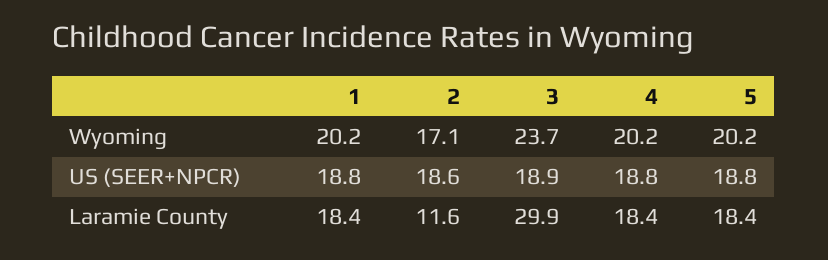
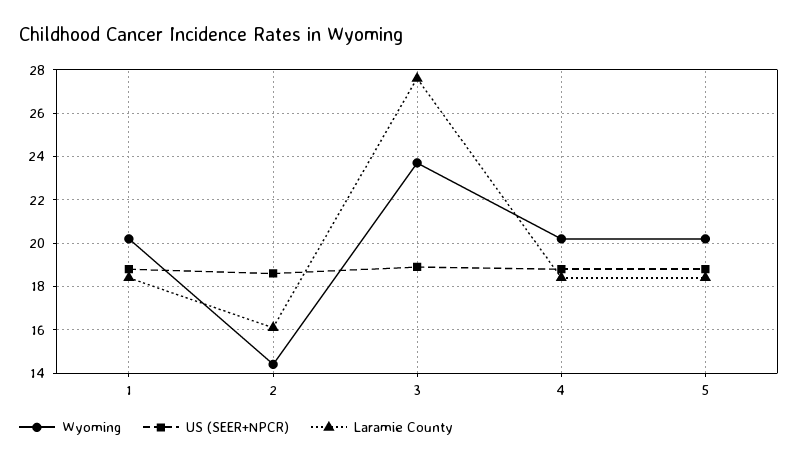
Wyoming, 2: 17.1 -> 14.5
Laramie County, 2: 11.6 -> 16
Laramie County, 3: 29.9 -> 27.5

